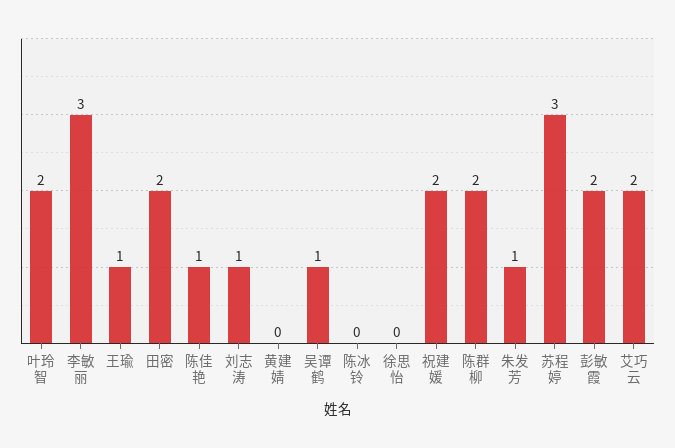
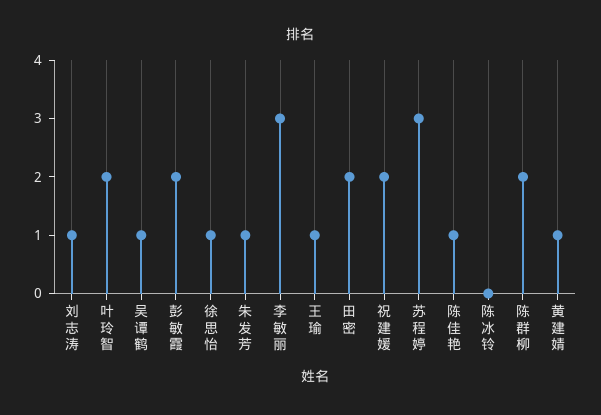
黄建婧: 0 -> 1
徐思怡: 0 -> 1
艾巧云: 2 -> none

